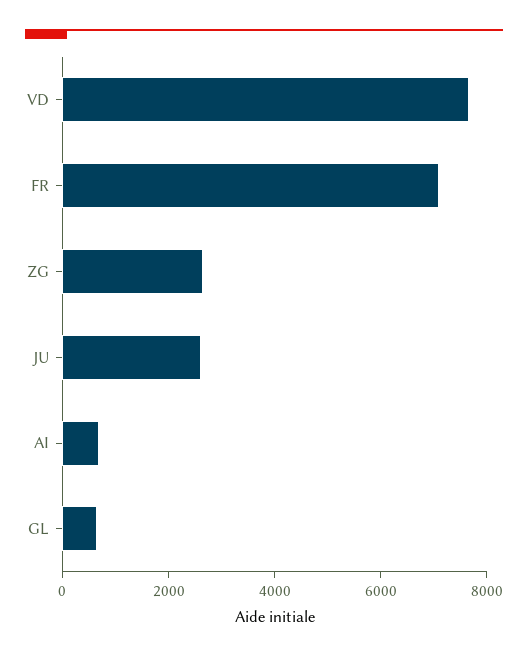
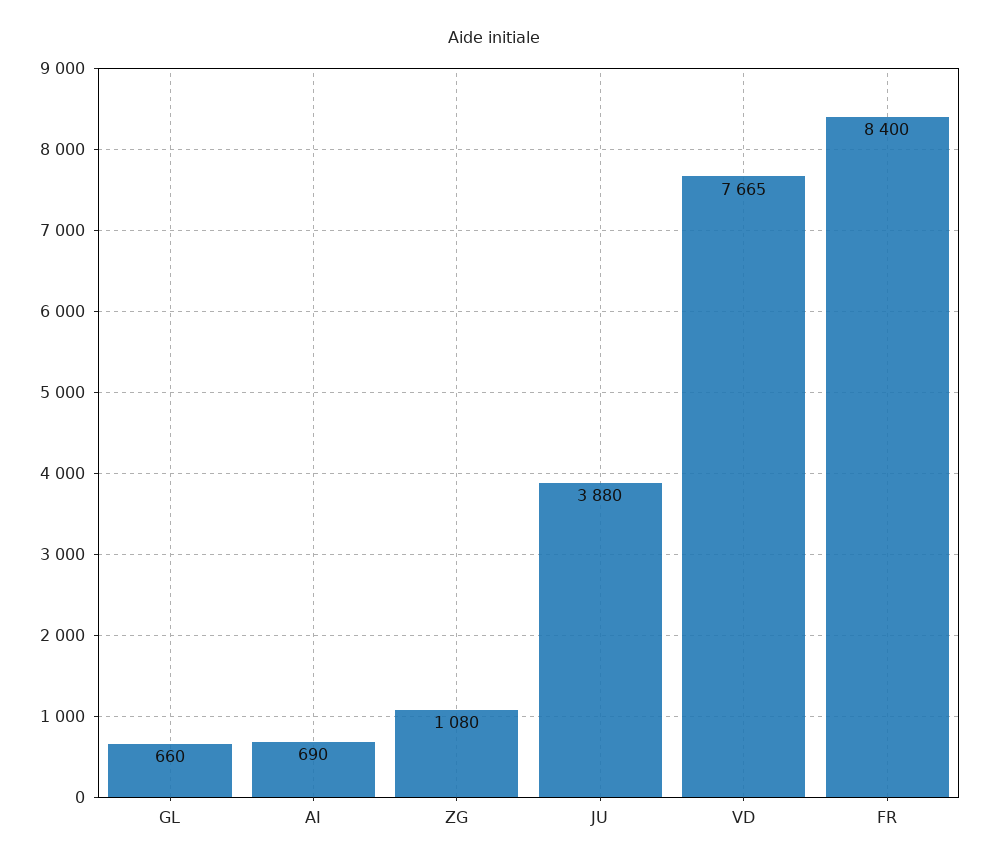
FR: 7000 -> 8400
ZG: 2500 -> 1080
JU: 2500 -> 3880

